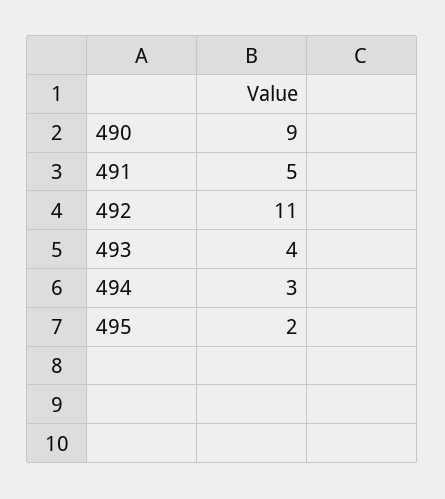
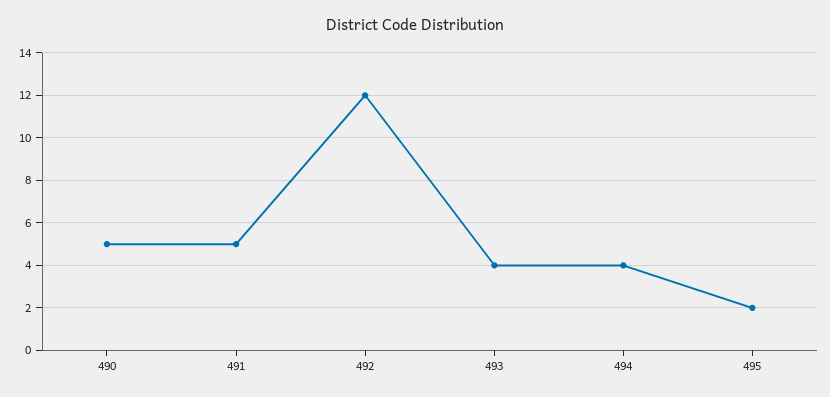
490: 9 -> 5
492: 11 -> 12
494: 3 -> 4

